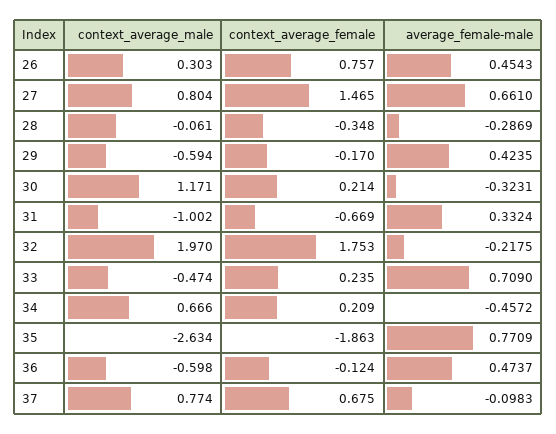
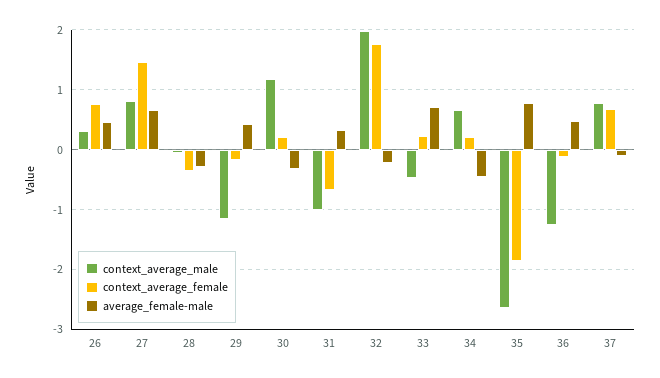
context_average_male, 29: -0.594 -> -1.2
context_average_male, 36: -0.598 -> -1.2

